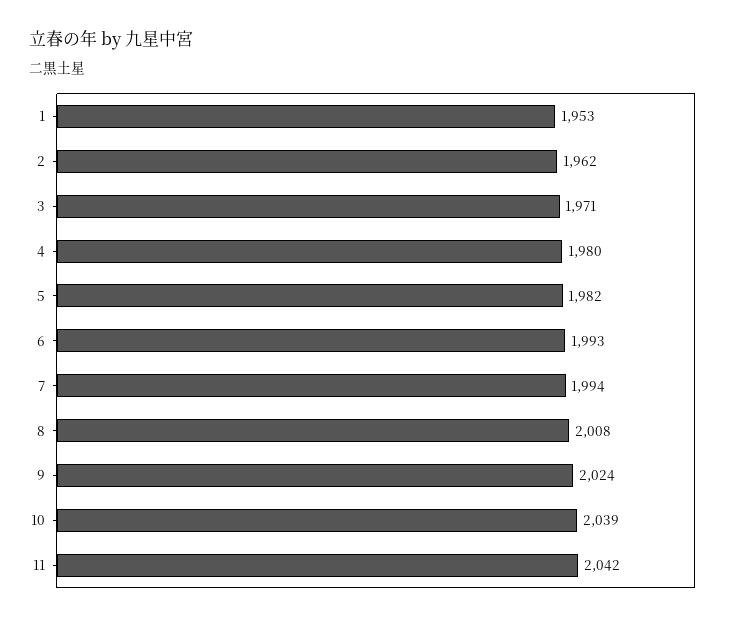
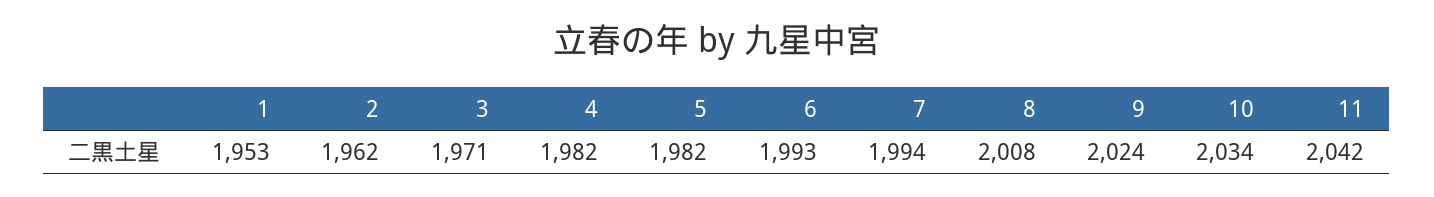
4: 1980 -> 1982
10: 2039 -> 2034

